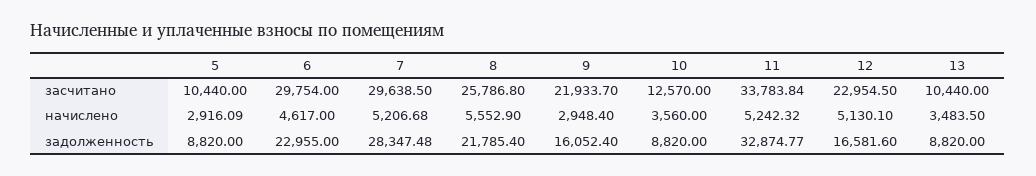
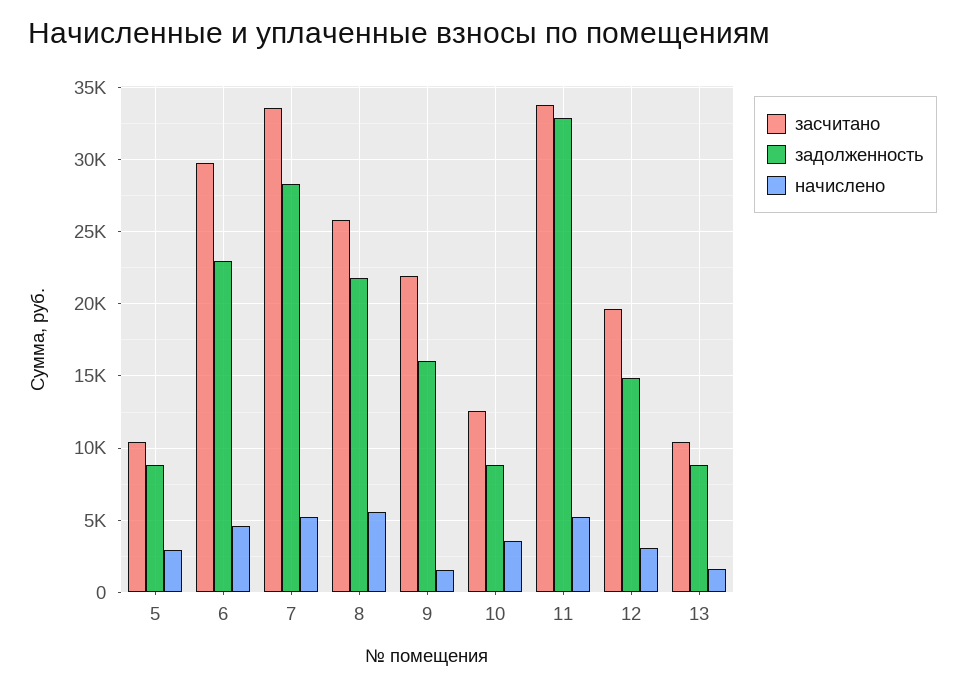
засчитано, 7: 29638.5 -> 33500
засчитано, 12: 22954.5 -> 19500
начислено, 9: 2948.4 -> 1500
начислено, 12: 5130.1 -> 3000
начислено, 13: 3483.5 -> 1500
задолженность, 12: 16581.6 -> 15000

